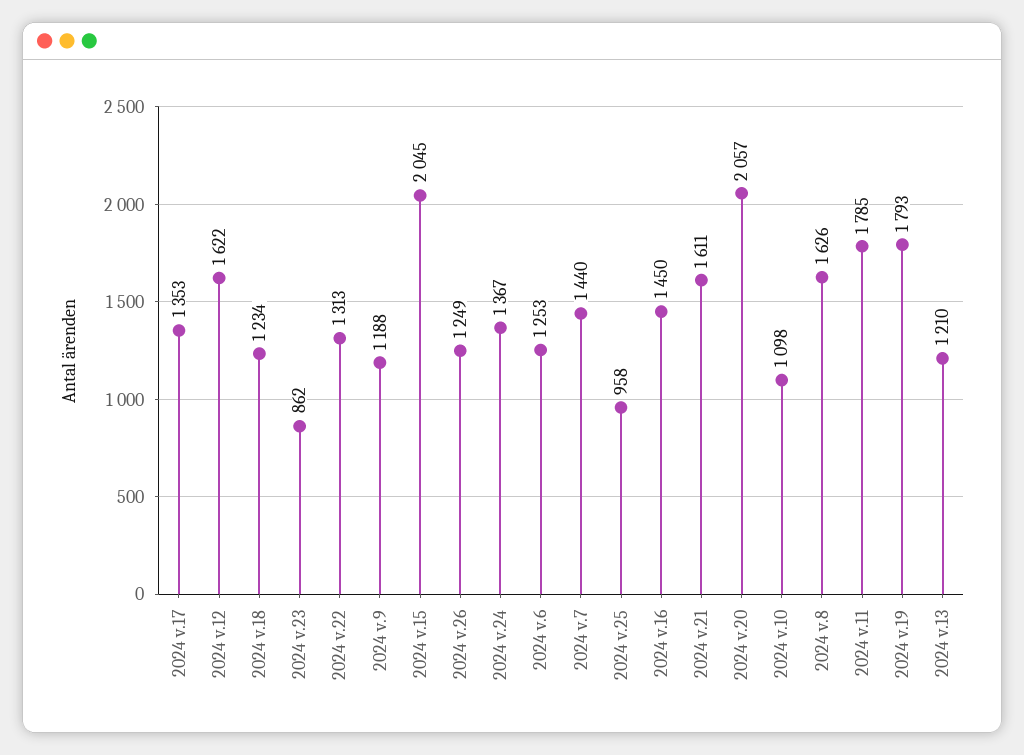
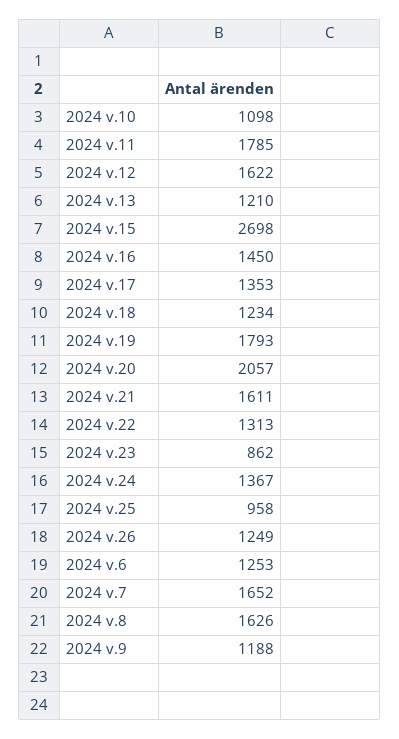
2024 v.15: 2045 -> 2698
2024 v.7: 1440 -> 1652

